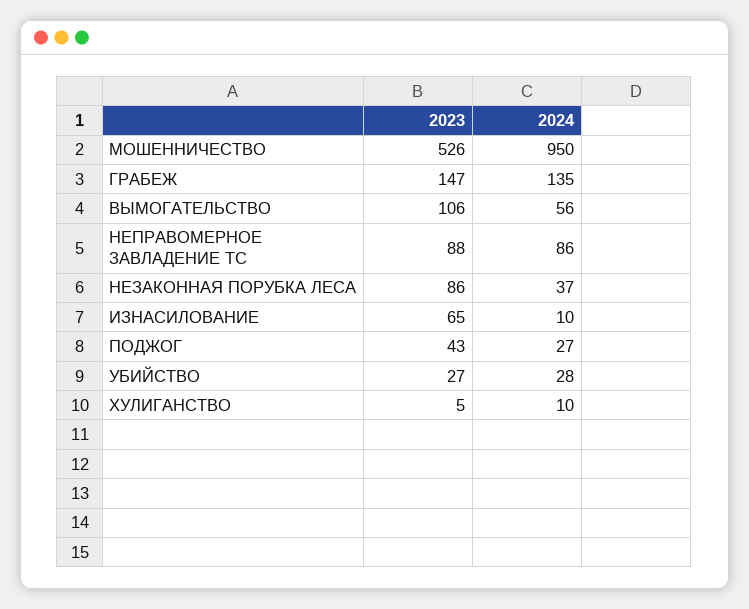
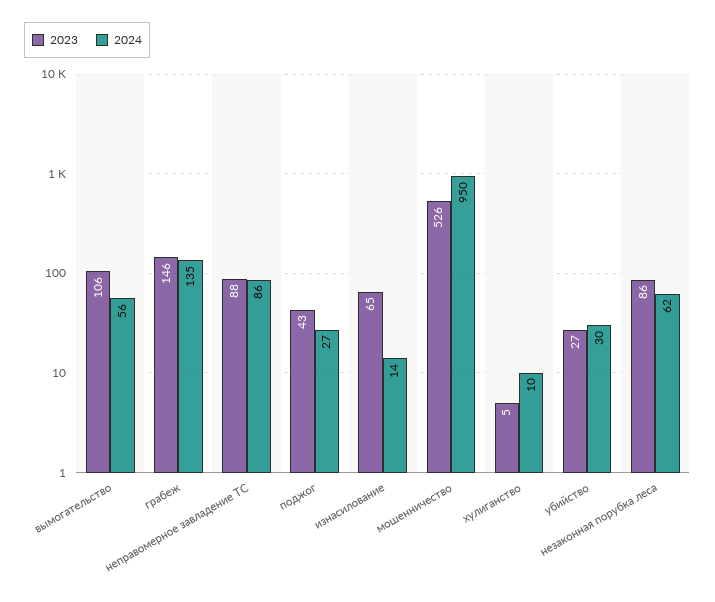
2023, ГРАБЕЖ: 147 -> 146
2024, НЕЗАКОННАЯ ПОРУБКА ЛЕСА: 37 -> 62
2024, ИЗНАСИЛОВАНИЕ: 10 -> 14
2024, УБИЙСТВО: 28 -> 30

